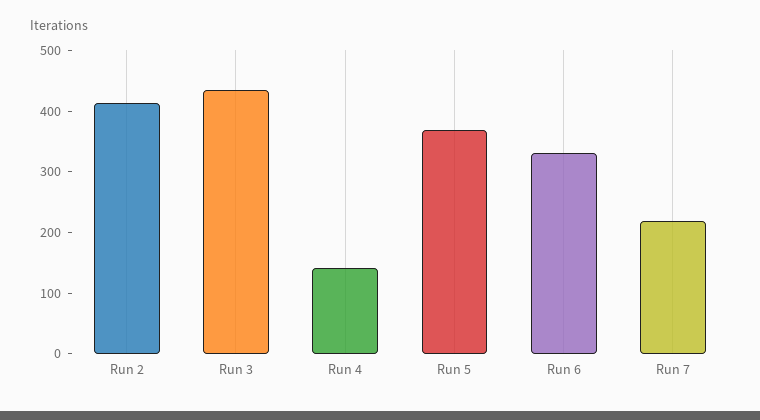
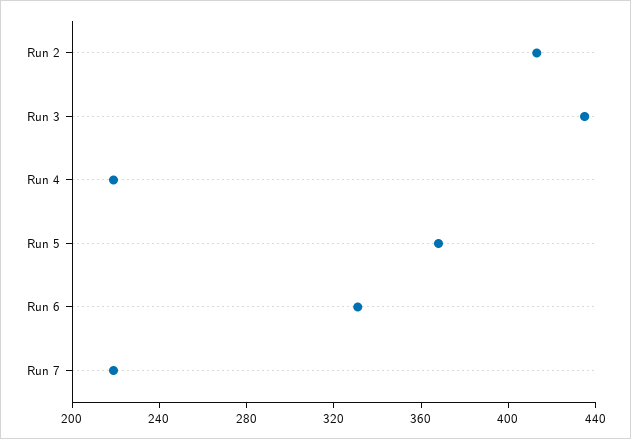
Run 4: 140 -> 220

